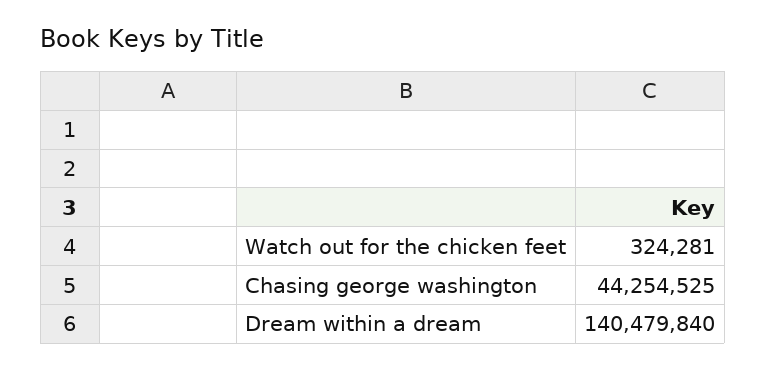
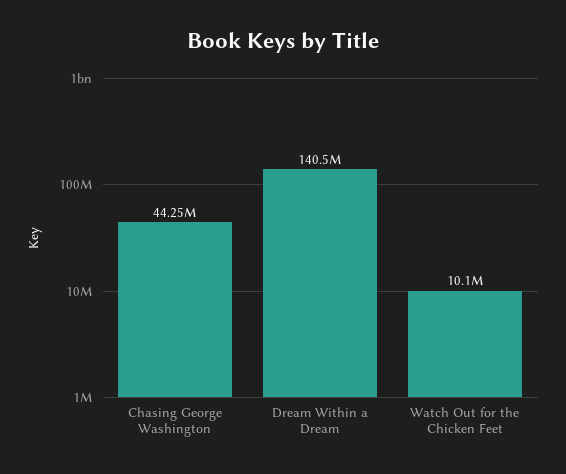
Watch out for the chicken feet: 324281 -> 10100000

